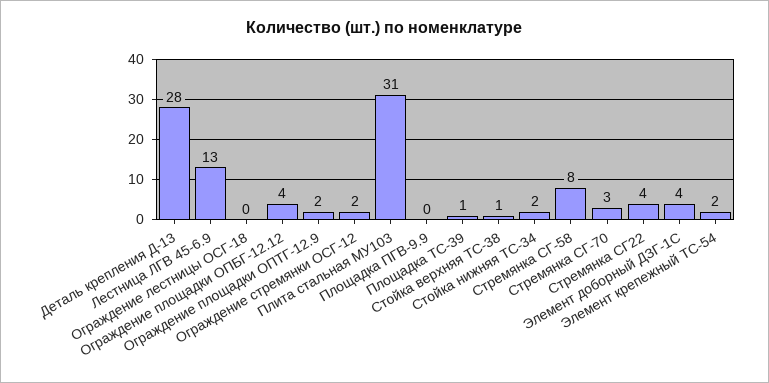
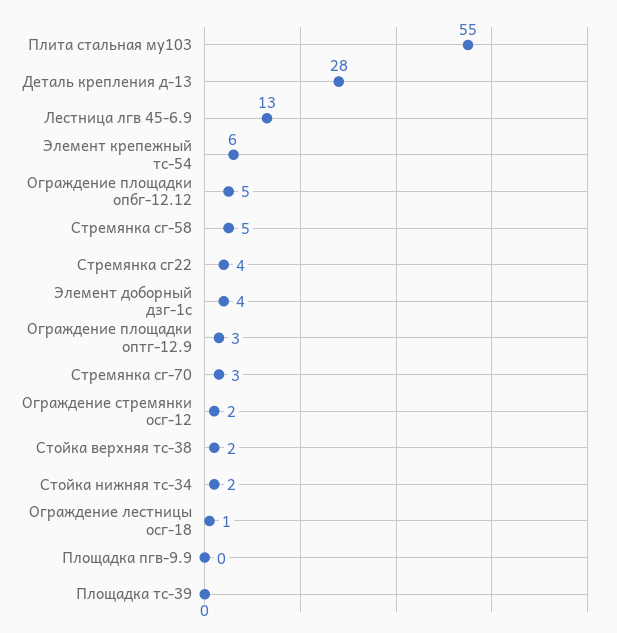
Ограждение лестницы ОСГ-18: 0 -> 1
Ограждение площадки ОПБГ-12.12: 4 -> 5
Ограждение площадки ОПТГ-12.9: 2 -> 3
Плита стальная МУ103: 31 -> 55
Площадка ТС-39: 1 -> 0
Стойка верхняя ТС-38: 1 -> 2
Стремянка СГ-58: 8 -> 5
Элемент крепежный ТС-54: 2 -> 6

